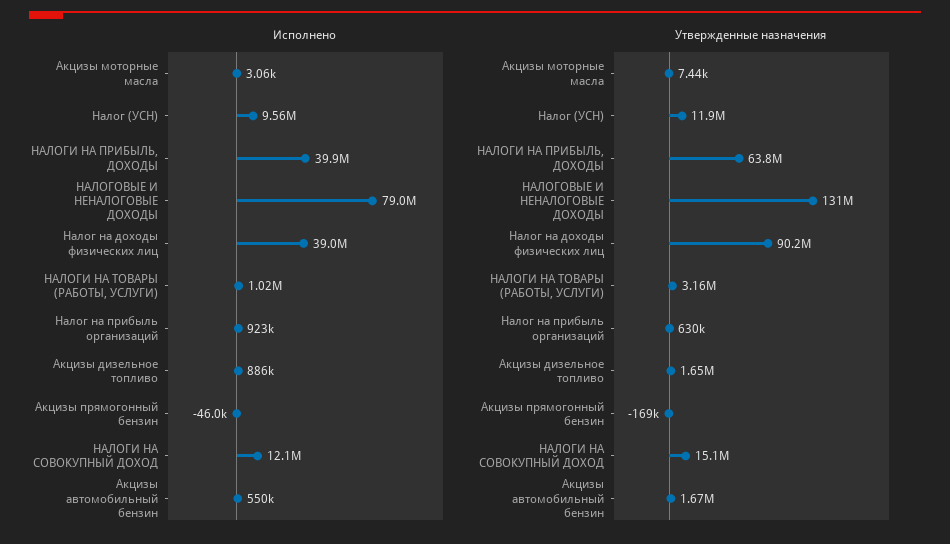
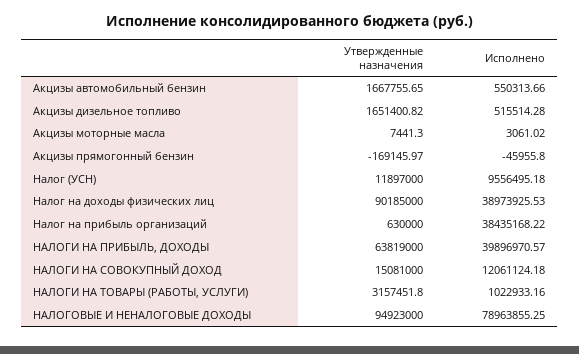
Исполнено, Налог на прибыль организаций: 923000 -> 38435168.22
Исполнено, Акцизы дизельное топливо: 886000 -> 515514.28
Утвержденные назначения, НАЛОГОВЫЕ И НЕНАЛОГОВЫЕ ДОХОДЫ: 131000000 -> 94923000

